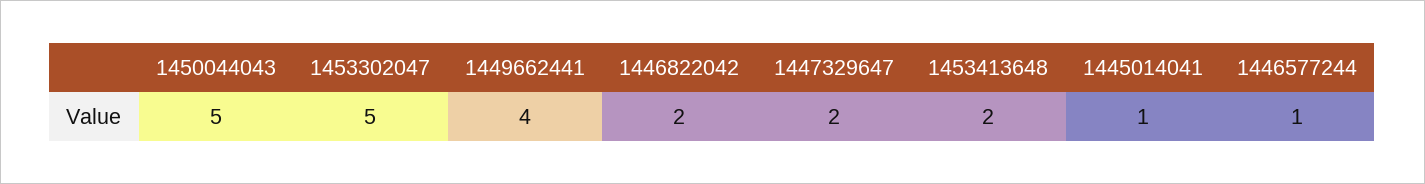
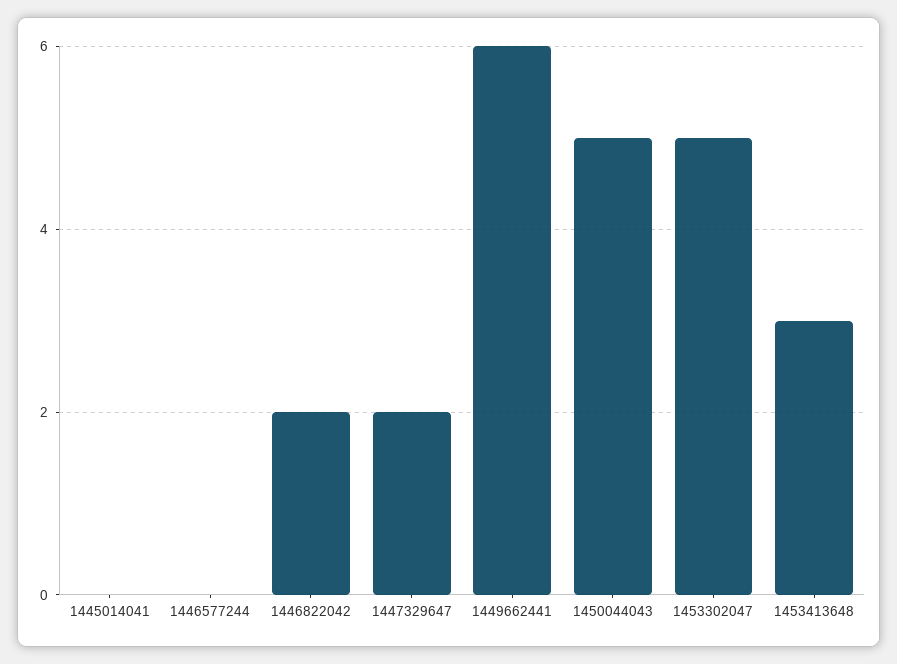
1449662441: 4 -> 6
1453413648: 2 -> 3
1445014041: 1 -> 0
1446577244: 1 -> 0

